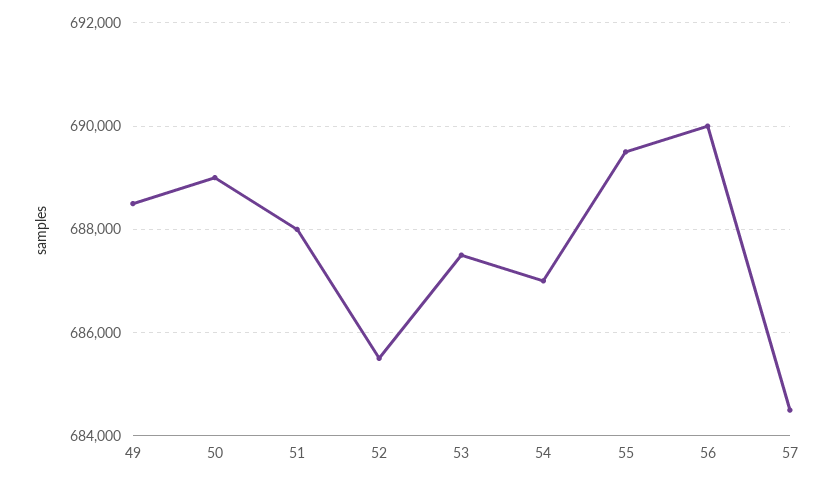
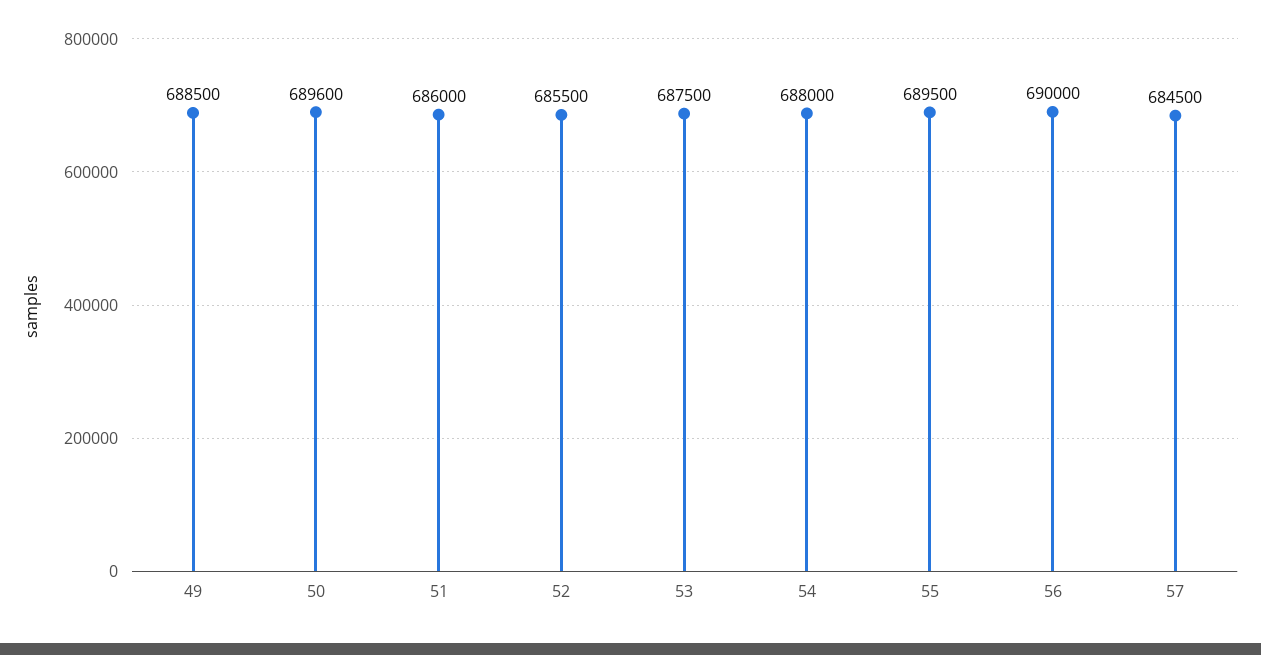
50: 689000 -> 689600
51: 688000 -> 686000
54: 687000 -> 688000

